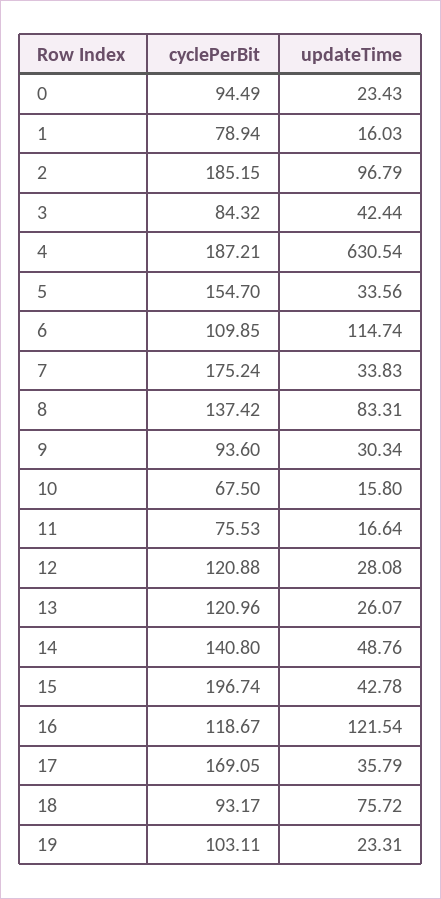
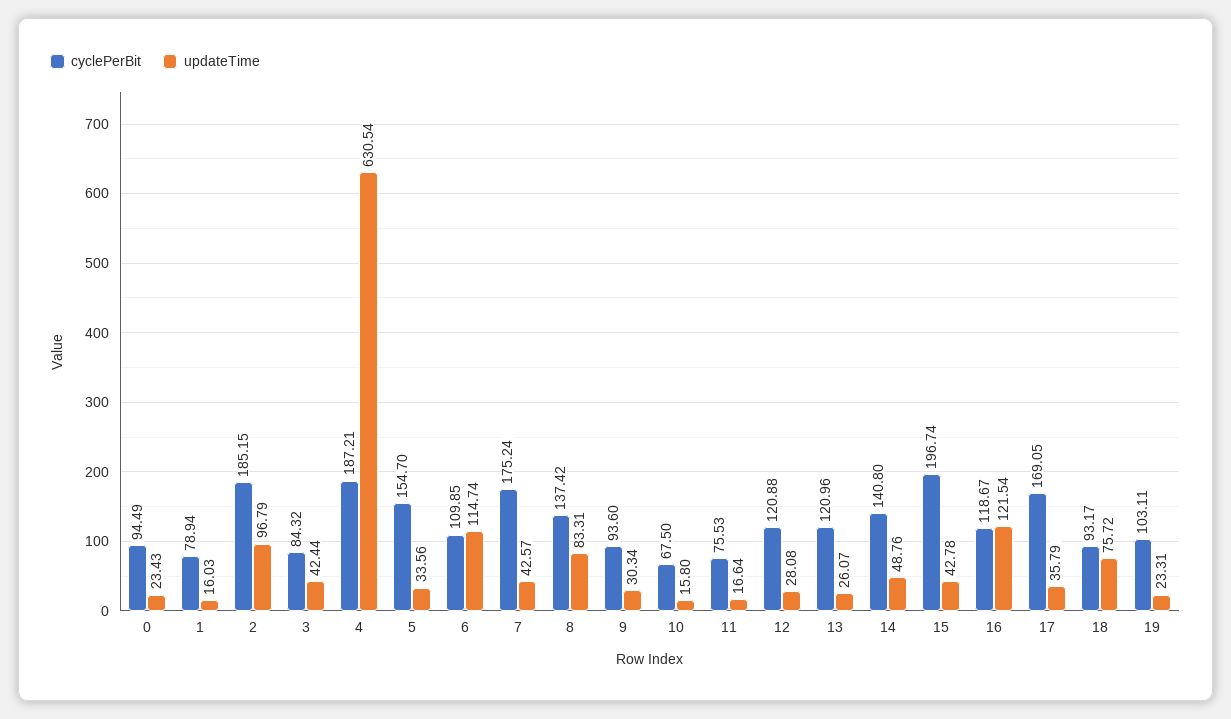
updateTime, 7: 33.83 -> 42.57

